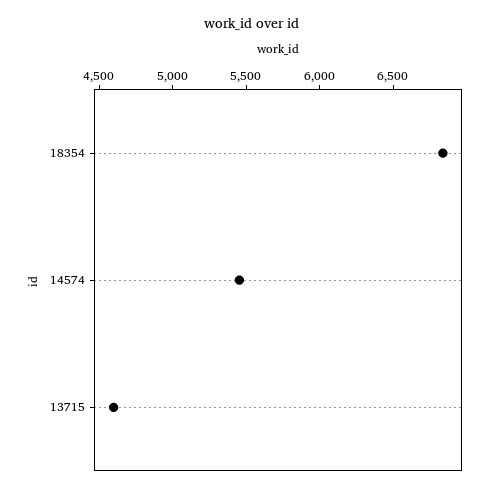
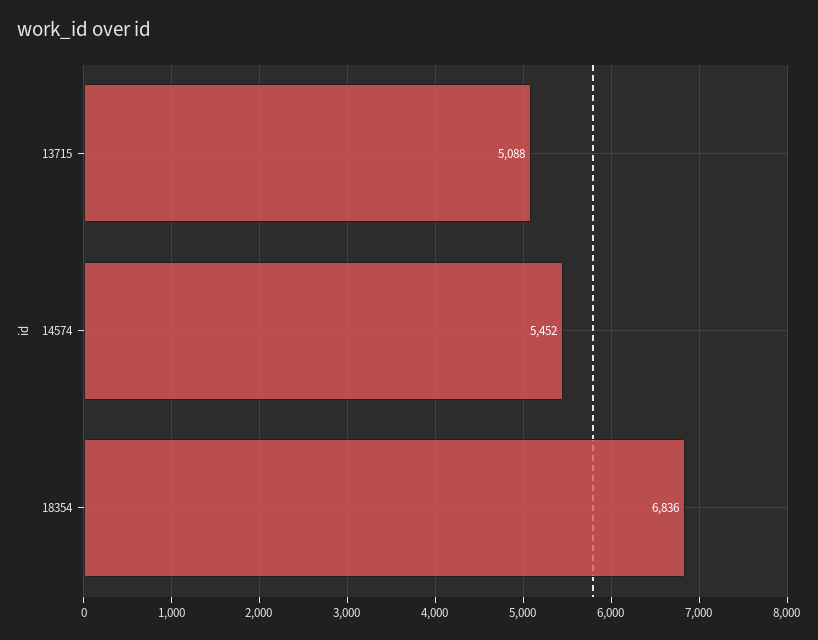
13715: 4600 -> 5088

